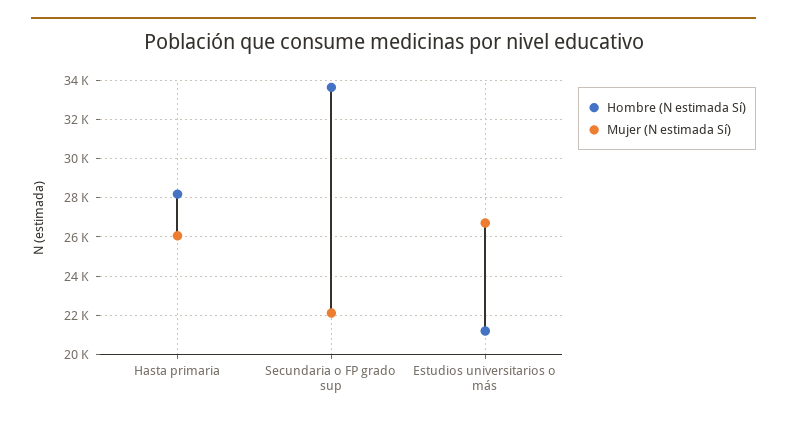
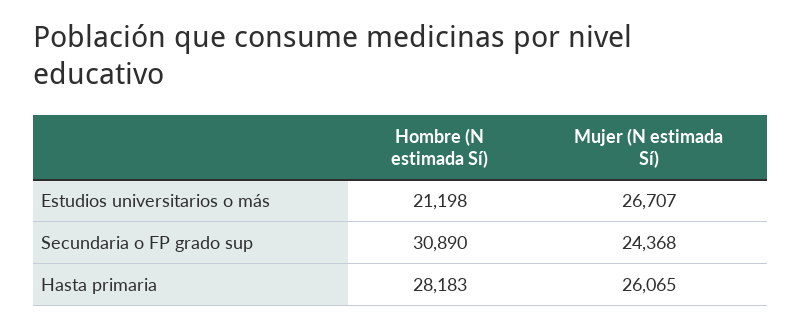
Hombre (N estimada Sí), Secundaria o FP grado sup: 33500 -> 30890
Mujer (N estimada Sí), Secundaria o FP grado sup: 22000 -> 24368

